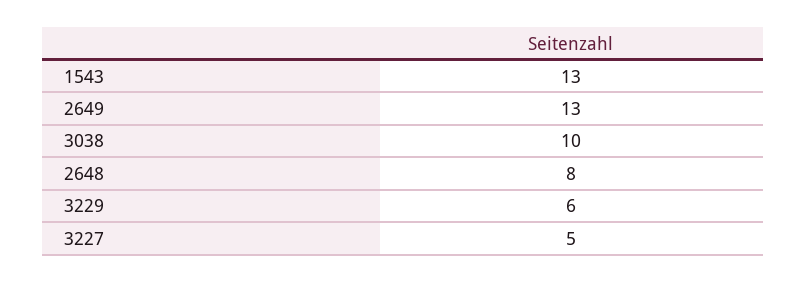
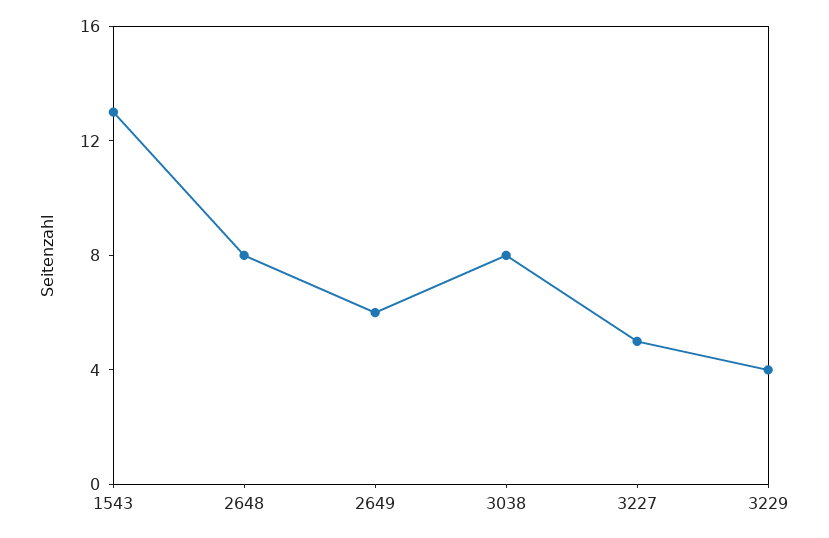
2649: 13 -> 6
3038: 10 -> 8
3229: 6 -> 4

